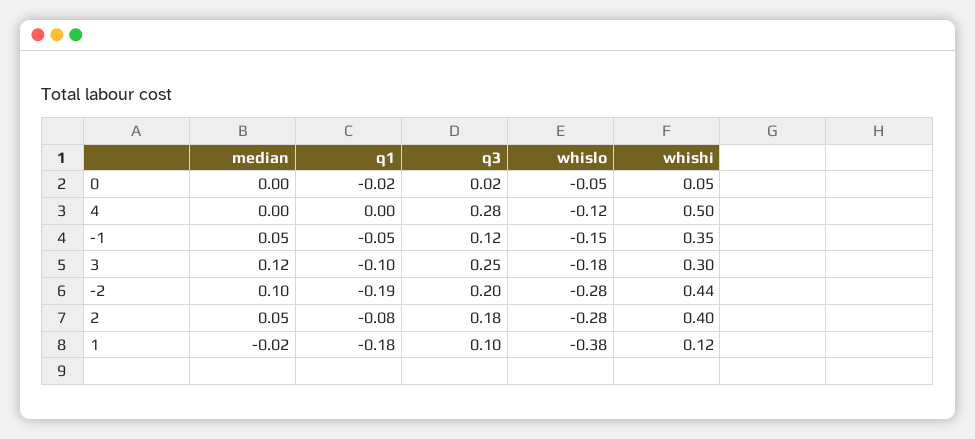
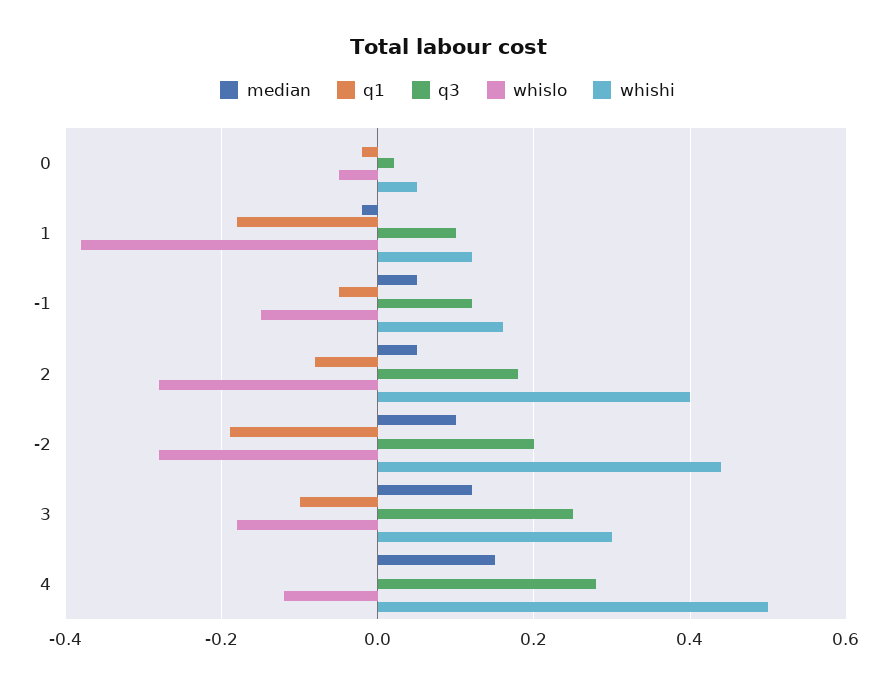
median, 4: 0 -> 0.15
whishi, -1: 0.35 -> 0.15

